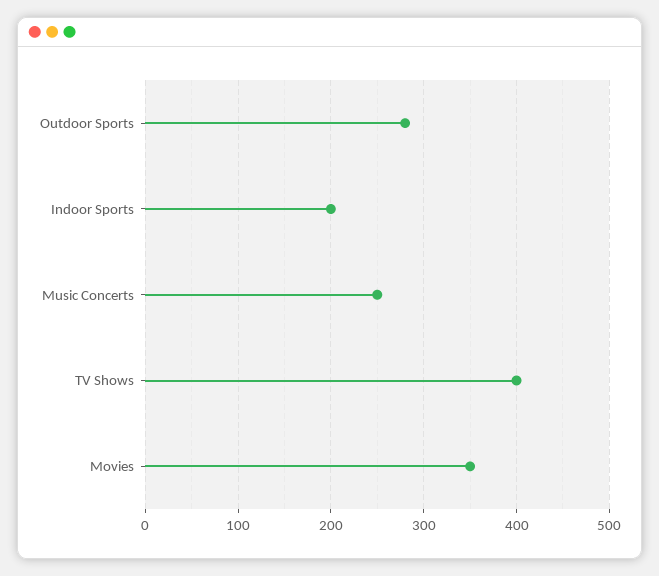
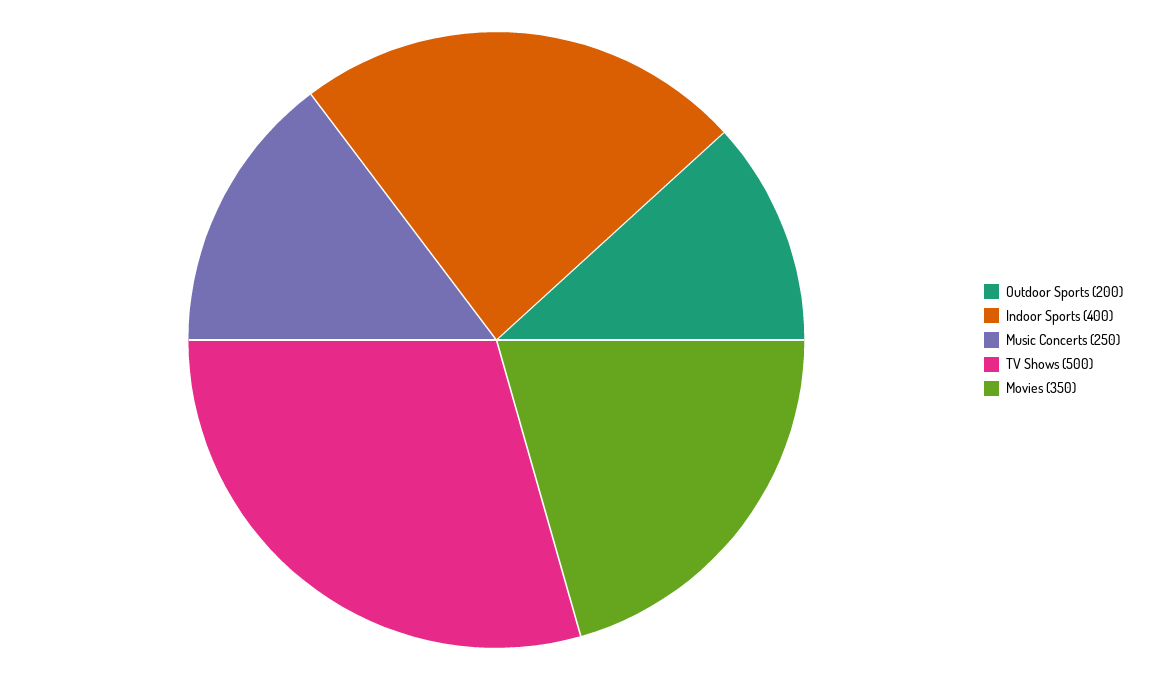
Outdoor Sports: 280 -> 200
Indoor Sports: 200 -> 400
TV Shows: 400 -> 500

